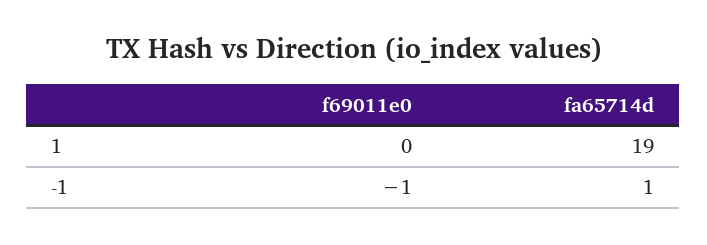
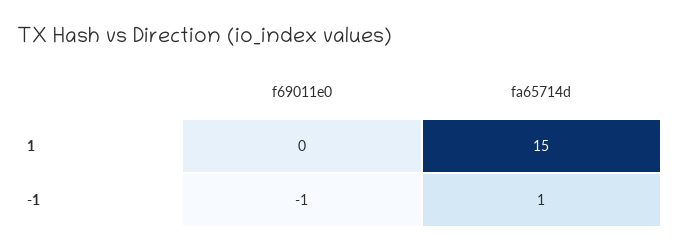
fa65714d, 1: 19 -> 15

